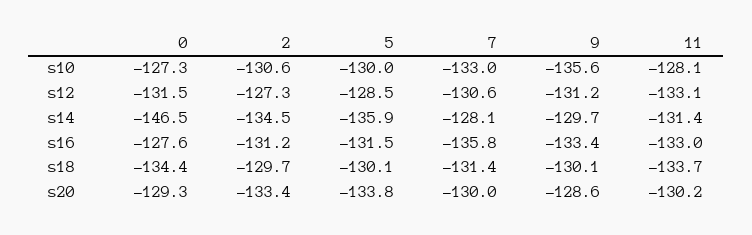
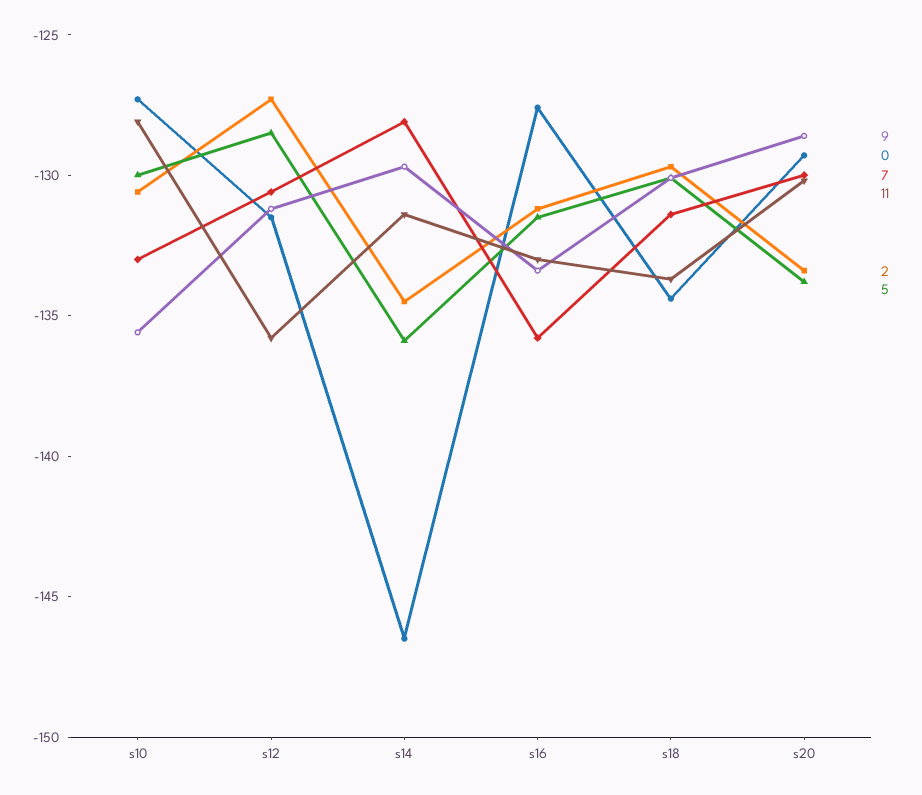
11, s12: -133.1 -> -136

